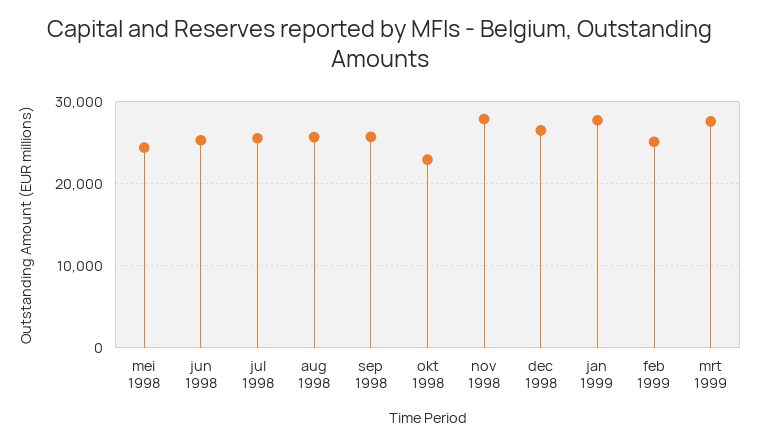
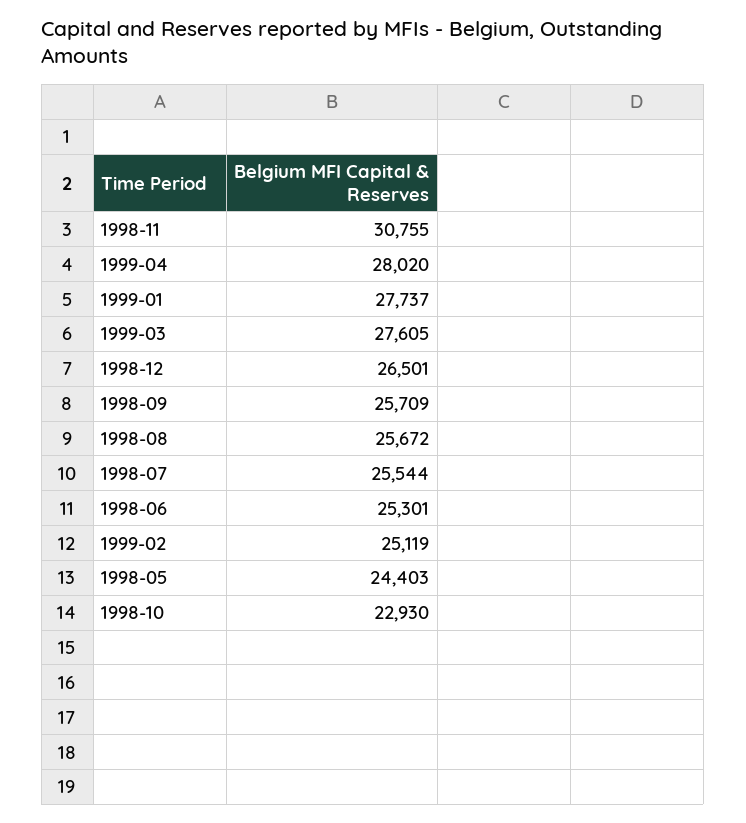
nov 1998: 28000 -> 30755
1999-04: none -> 28020

